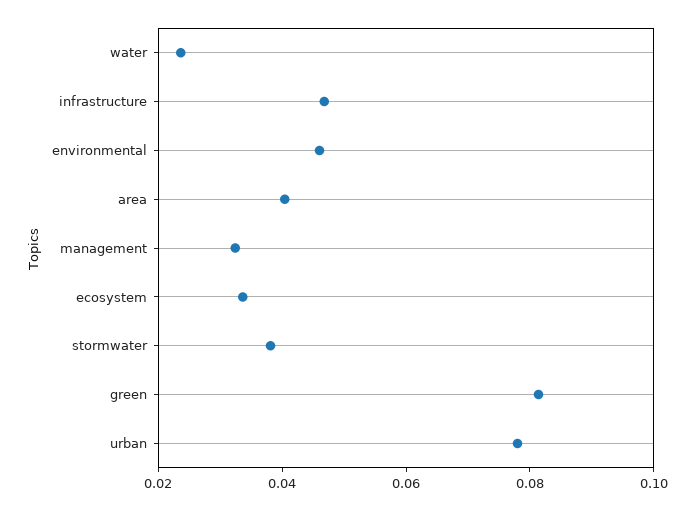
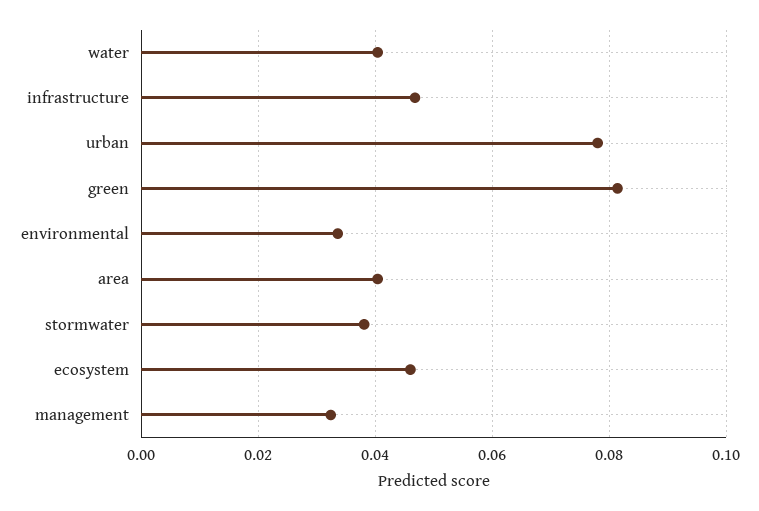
water: 0.025 -> 0.04
environmental: 0.045 -> 0.034
ecosystem: 0.035 -> 0.046

